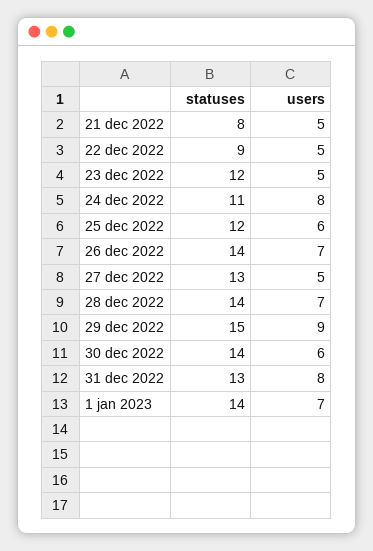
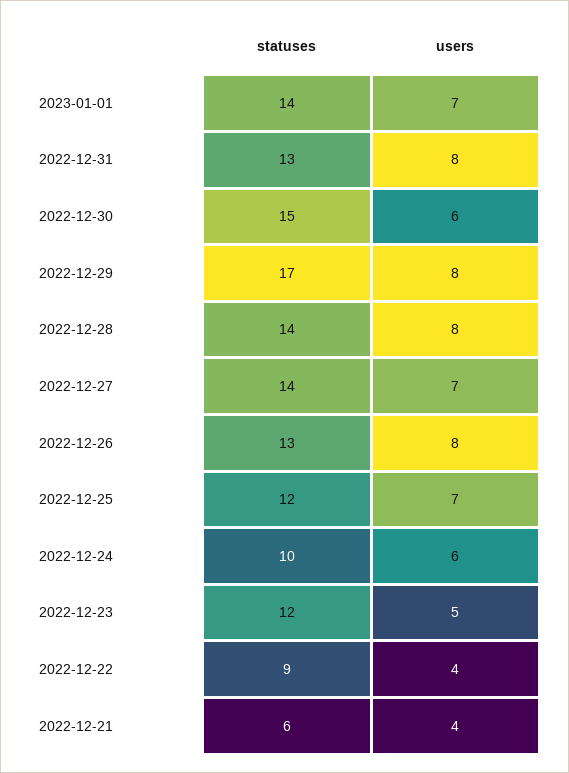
statuses, 21 dec 2022: 8 -> 6
users, 21 dec 2022: 5 -> 4
users, 22 dec 2022: 5 -> 4
statuses, 24 dec 2022: 11 -> 10
users, 24 dec 2022: 8 -> 6
users, 25 dec 2022: 6 -> 7
statuses, 26 dec 2022: 14 -> 13
users, 26 dec 2022: 7 -> 8
statuses, 27 dec 2022: 13 -> 14
users, 27 dec 2022: 5 -> 7
users, 28 dec 2022: 7 -> 8
statuses, 29 dec 2022: 15 -> 17
users, 29 dec 2022: 9 -> 8
statuses, 30 dec 2022: 14 -> 15

